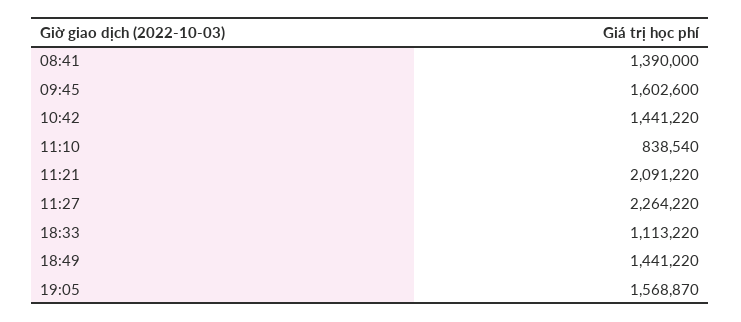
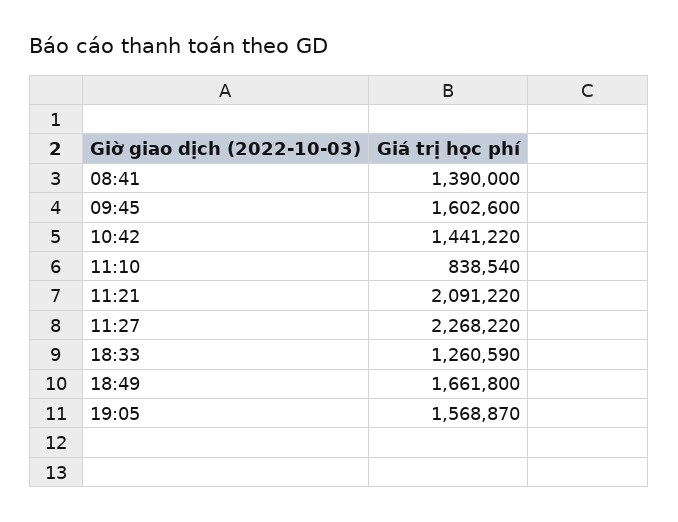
11:27: 2264220 -> 2268220
18:33: 1113220 -> 1260590
18:49: 1441220 -> 1661800

